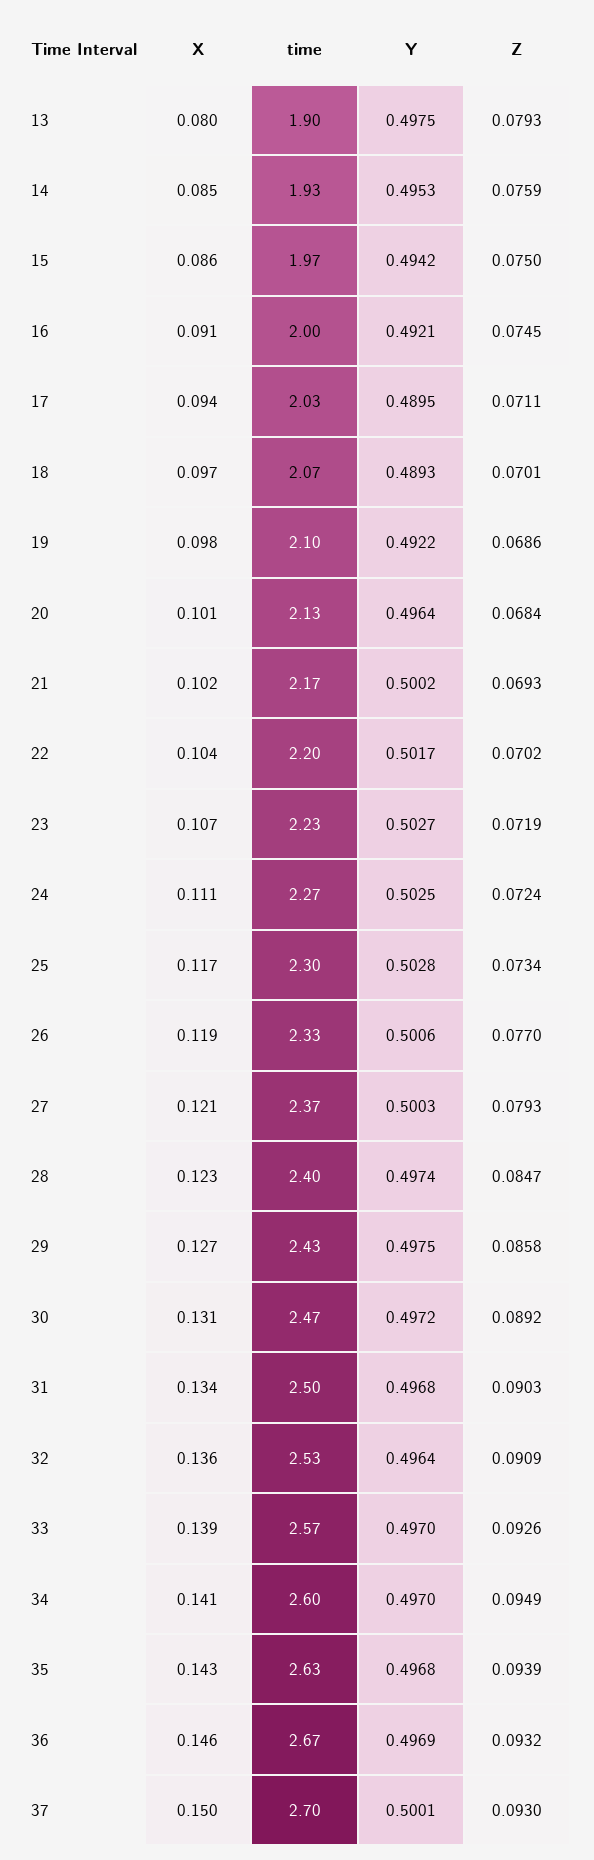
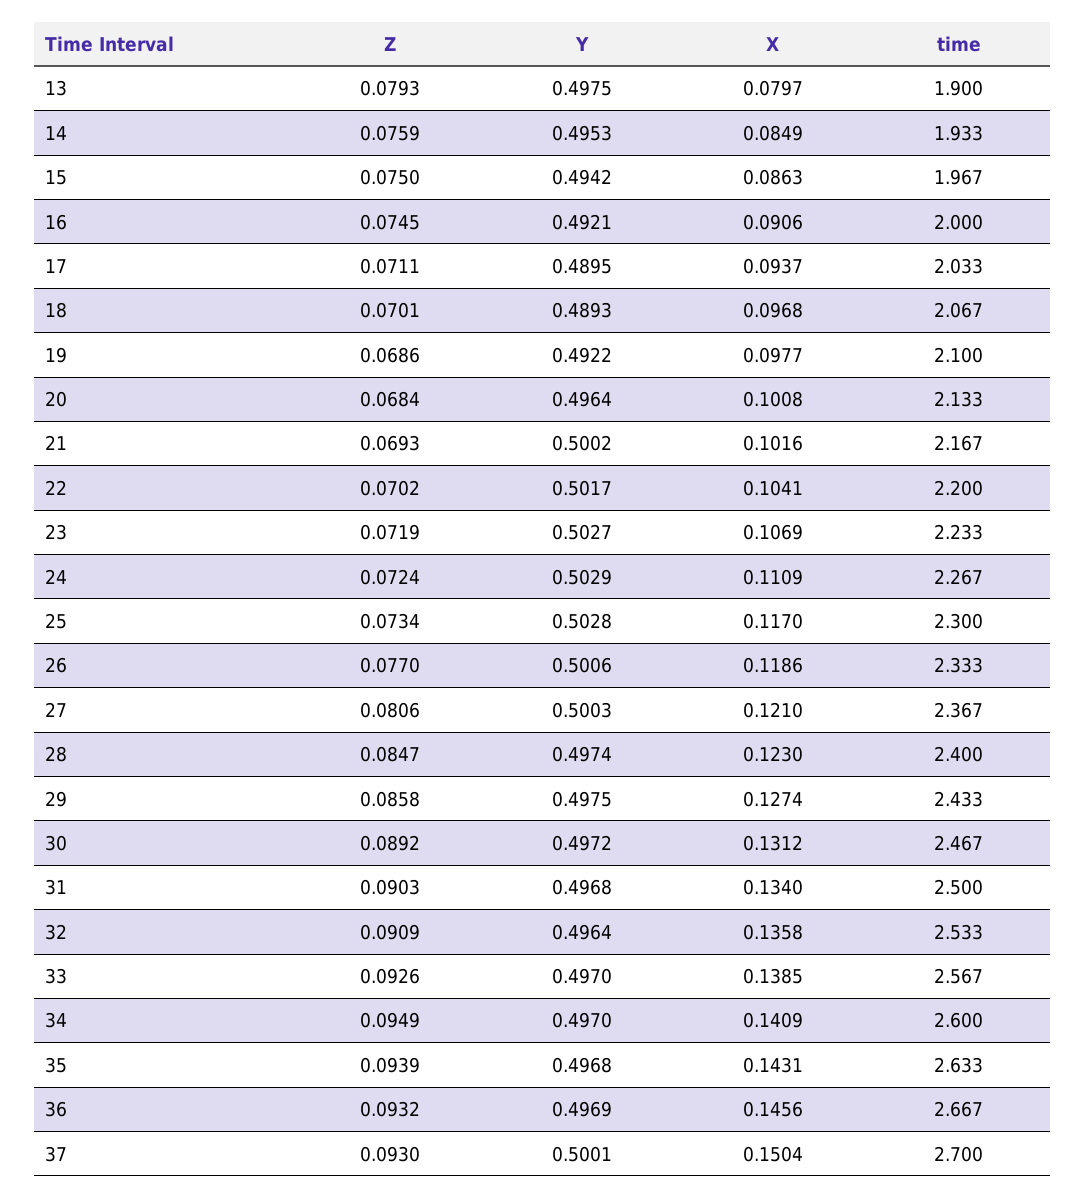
Y, 24: 0.5025 -> 0.5029
Z, 27: 0.0793 -> 0.0806

